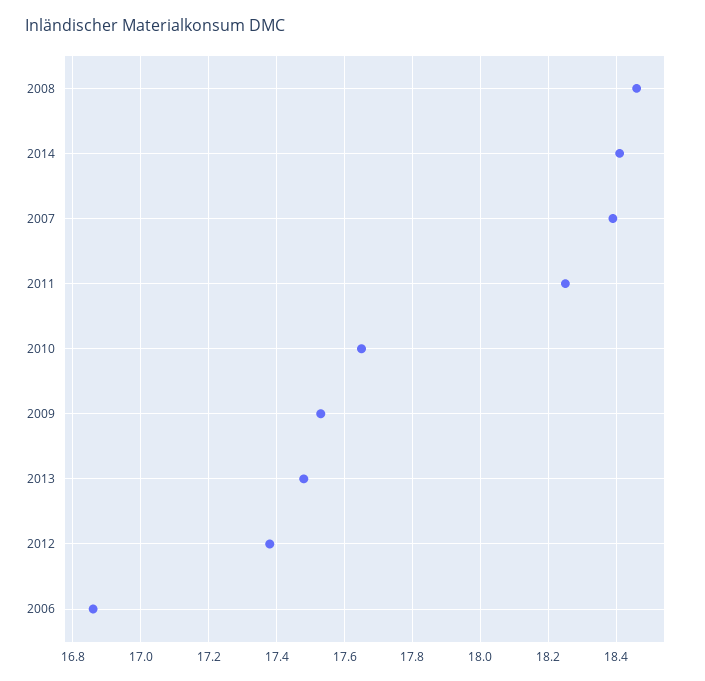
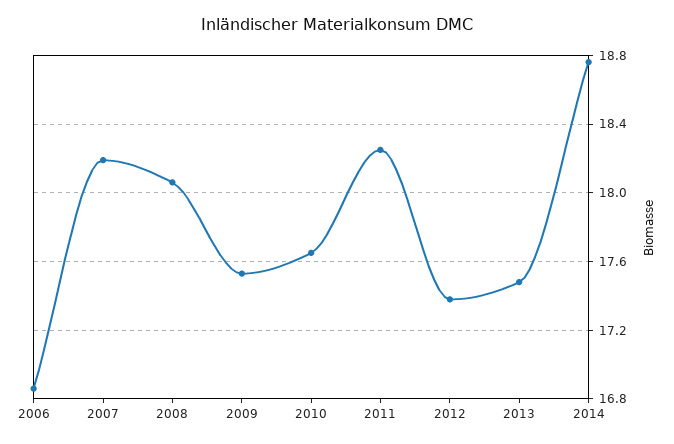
2008: 18.45 -> 18.05
2014: 18.4 -> 18.75
2007: 18.4 -> 18.2

